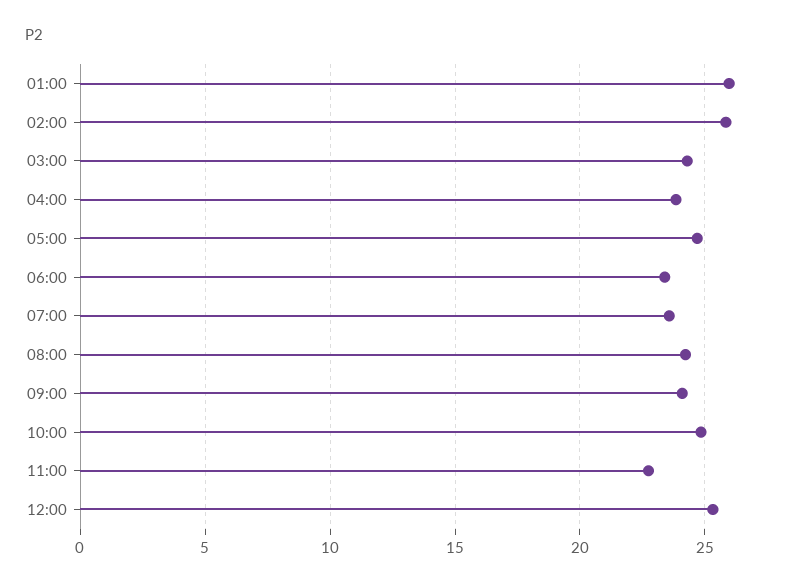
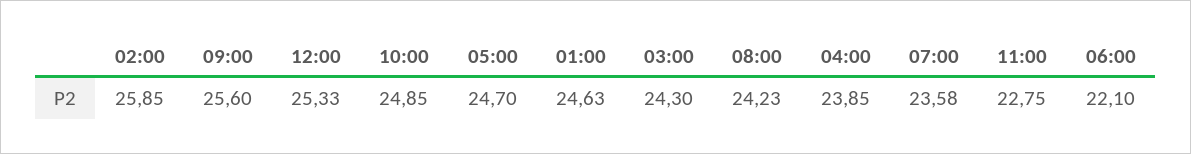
01:00: 26 -> 24.63
06:00: 23.5 -> 22.1
09:00: 24 -> 25.6

